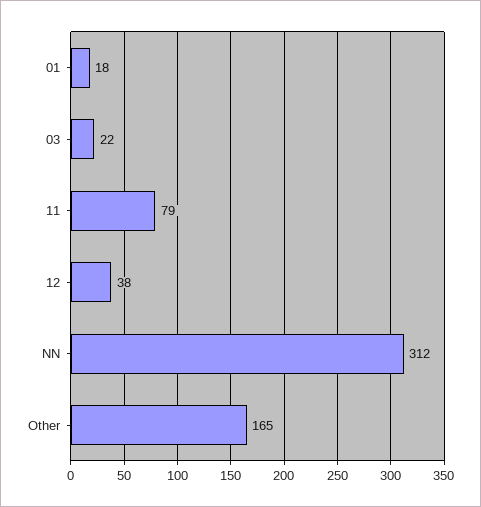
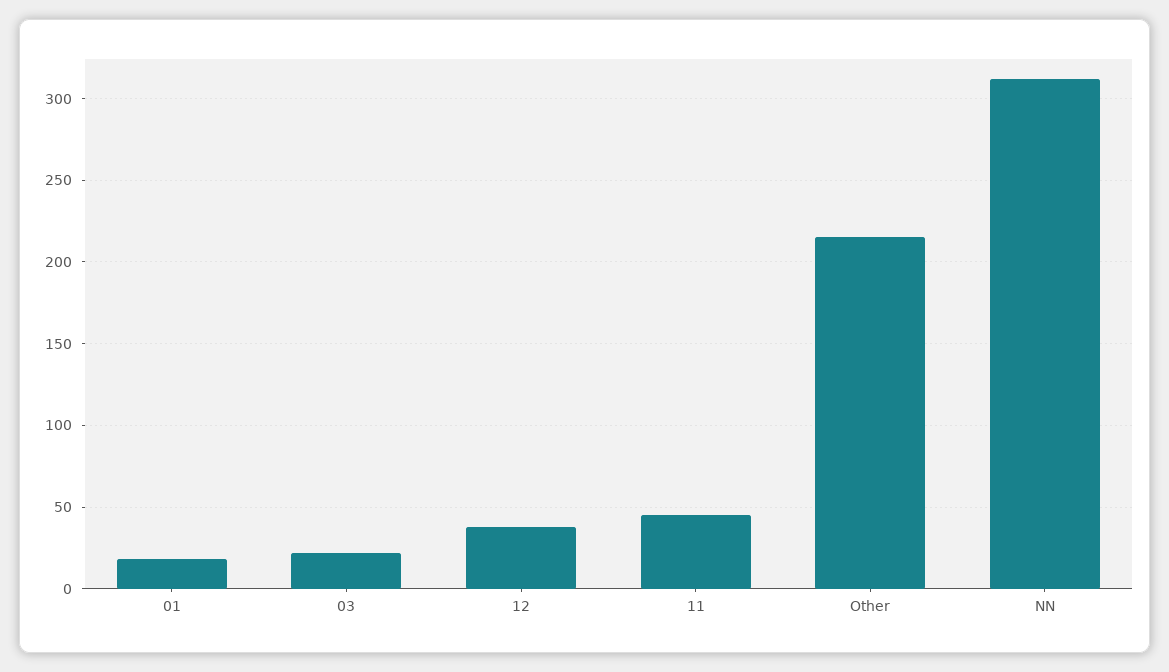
11: 79 -> 45
Other: 165 -> 215

